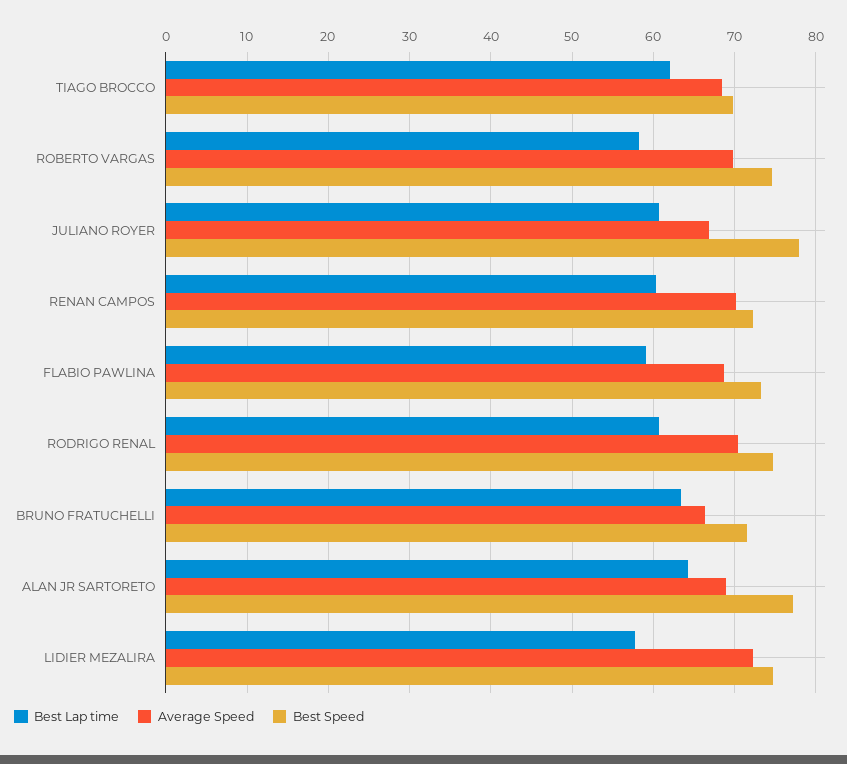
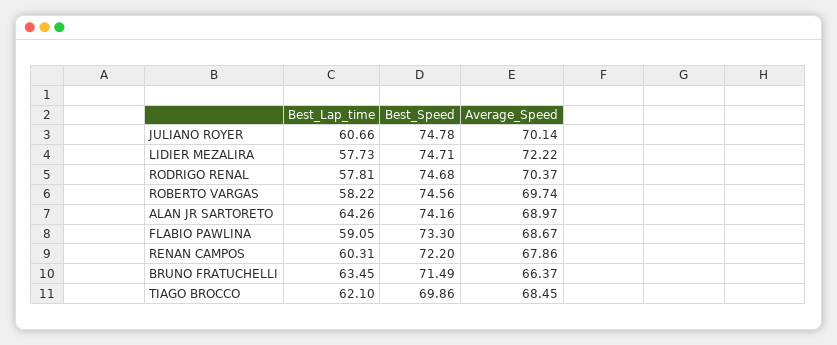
Average Speed, JULIANO ROYER: 67 -> 70.14
Best Speed, JULIANO ROYER: 78 -> 74.78
Average Speed, RENAN CAMPOS: 70 -> 67.86
Best Lap time, RODRIGO RENAL: 61 -> 57.81
Best Speed, ALAN JR SARTORETO: 77 -> 74.16

